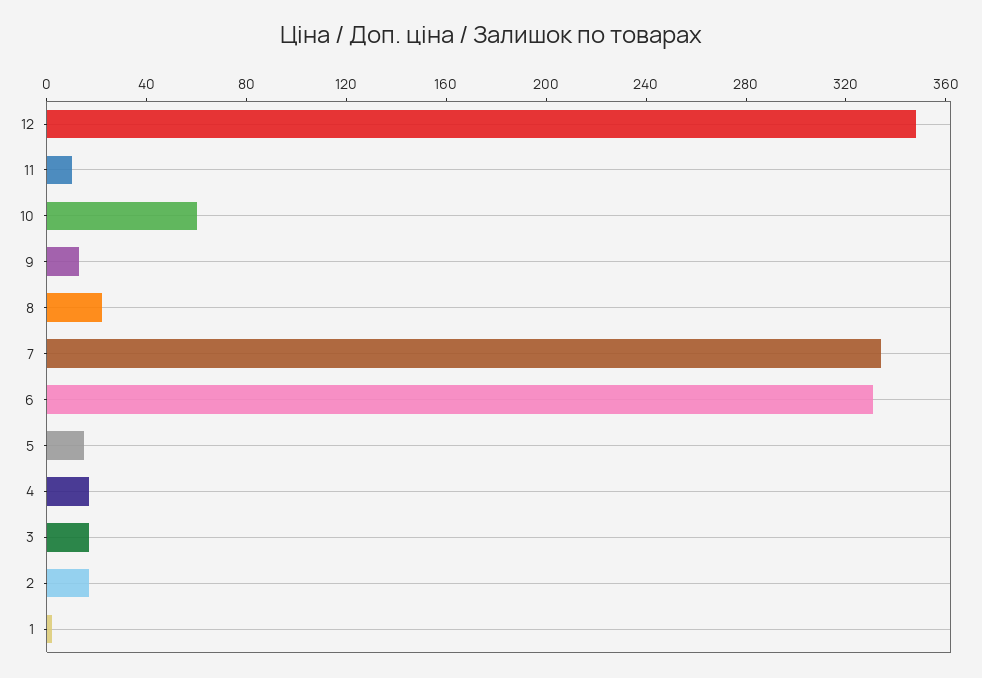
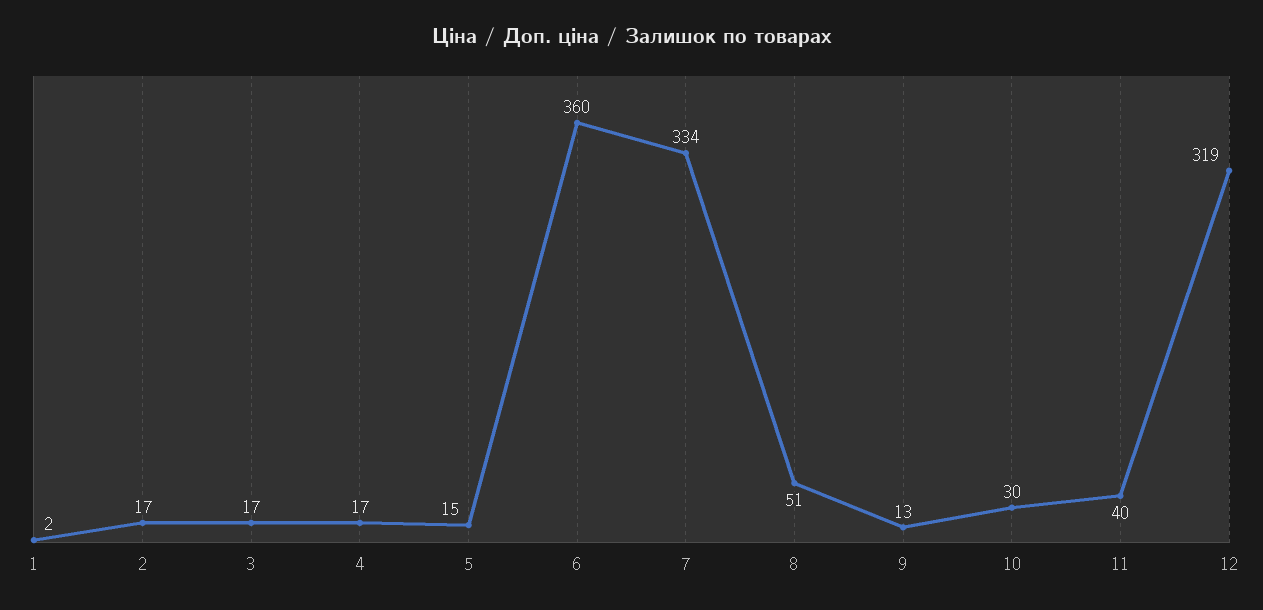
12: 350 -> 319
11: 10 -> 40
10: 60 -> 30
8: 20 -> 51
6: 330 -> 360

